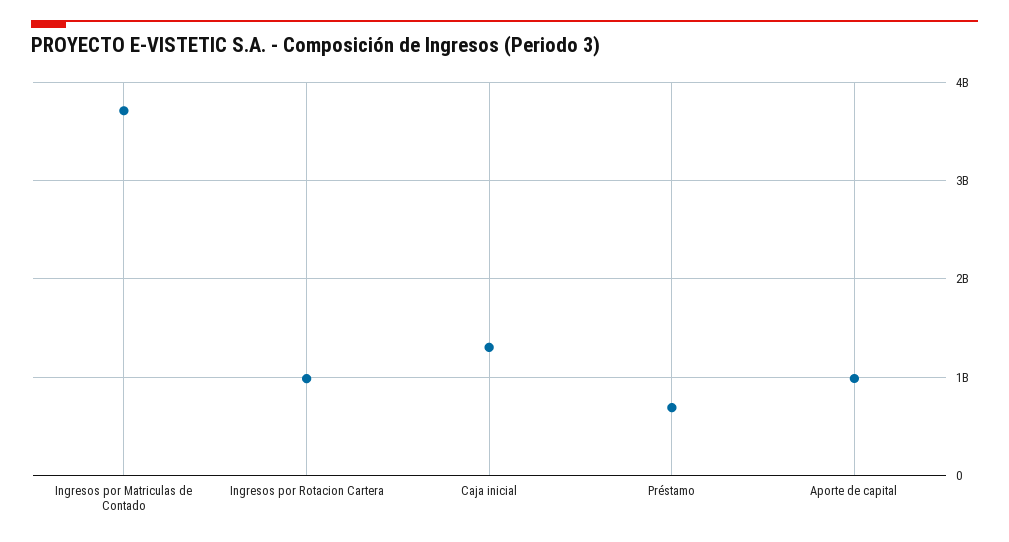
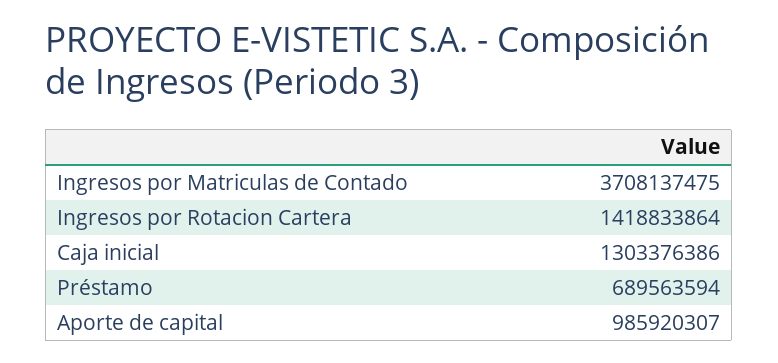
Ingresos por Rotacion Cartera: 1000000000 -> 1418833864

